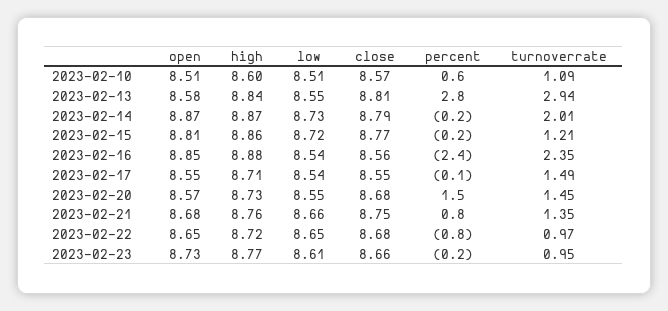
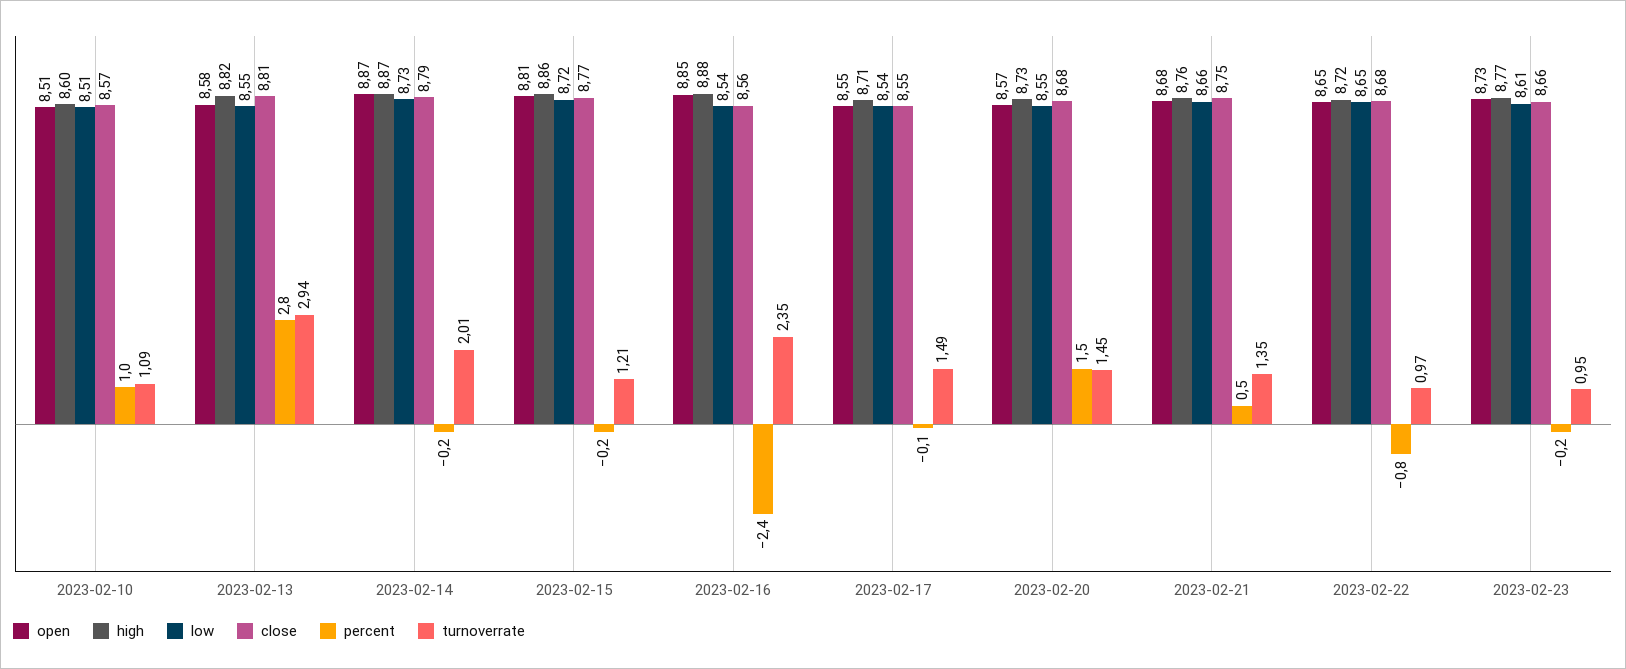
percent, 2023-02-10: 0.6 -> 1
high, 2023-02-13: 8.84 -> 8.82
percent, 2023-02-21: 0.8 -> 0.5

